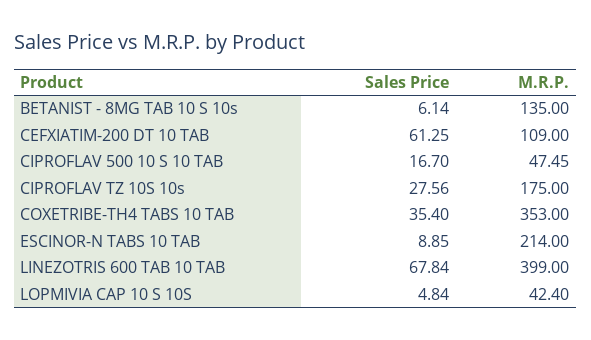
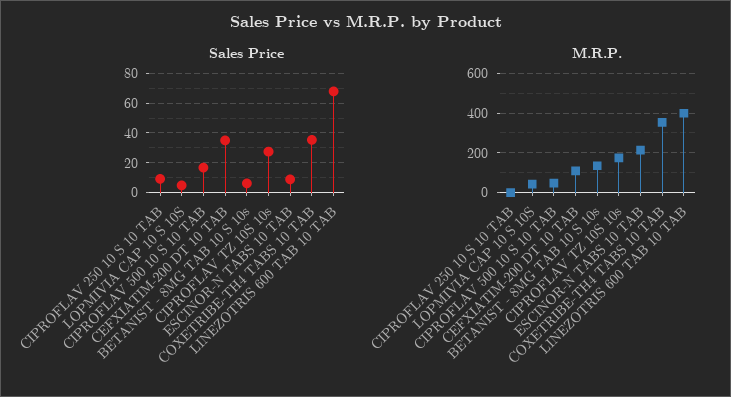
Sales Price, CEFXIATIM-200 DT 10 TAB: 61.25 -> 35
Sales Price, CIPROFLAV 250 10 S 10 TAB: none -> 10
M.R.P., CIPROFLAV 250 10 S 10 TAB: none -> 0

